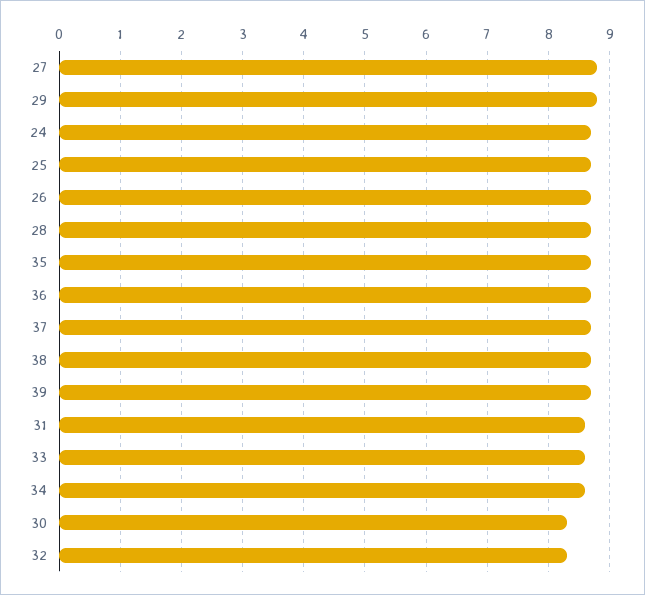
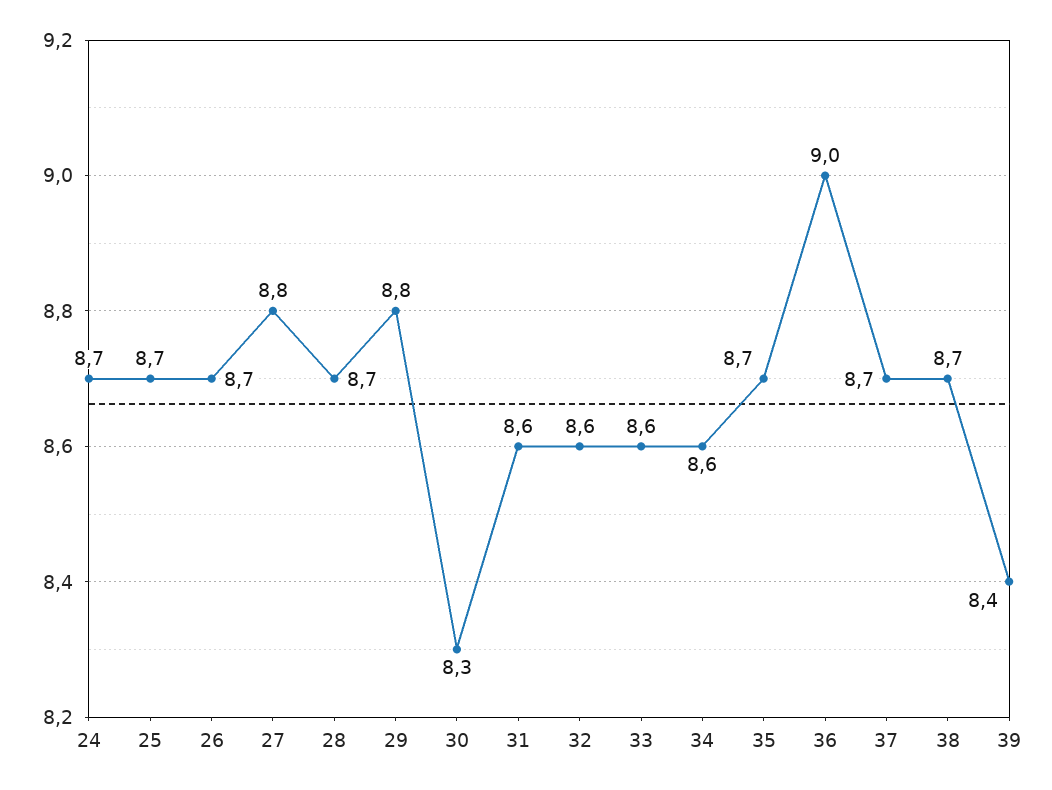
36: 8.7 -> 9
39: 8.7 -> 8.4
32: 8.3 -> 8.6

